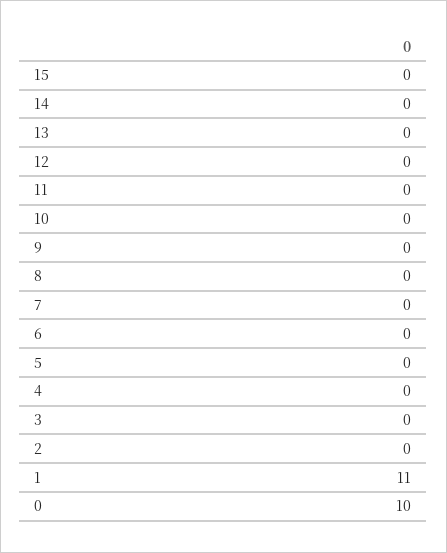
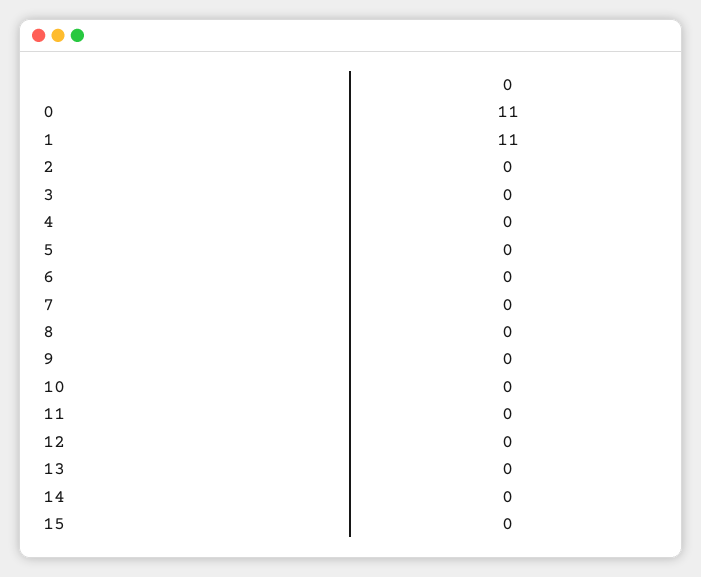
0: 10 -> 11

